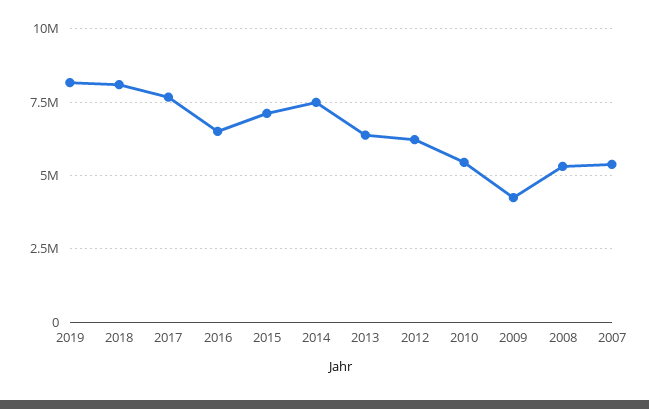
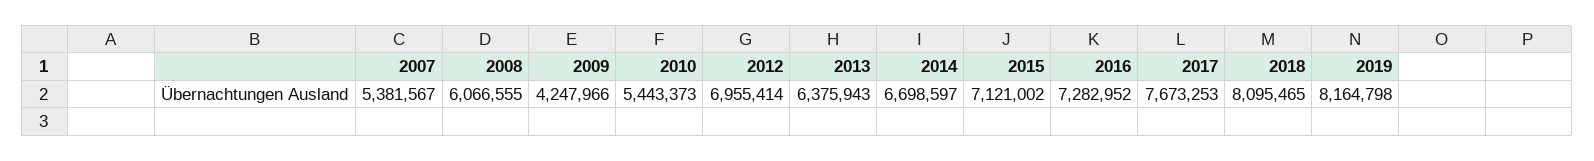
2016: 6500000 -> 7282952
2014: 7500000 -> 6698597
2012: 6250000 -> 6955414
2008: 5250000 -> 6066555

